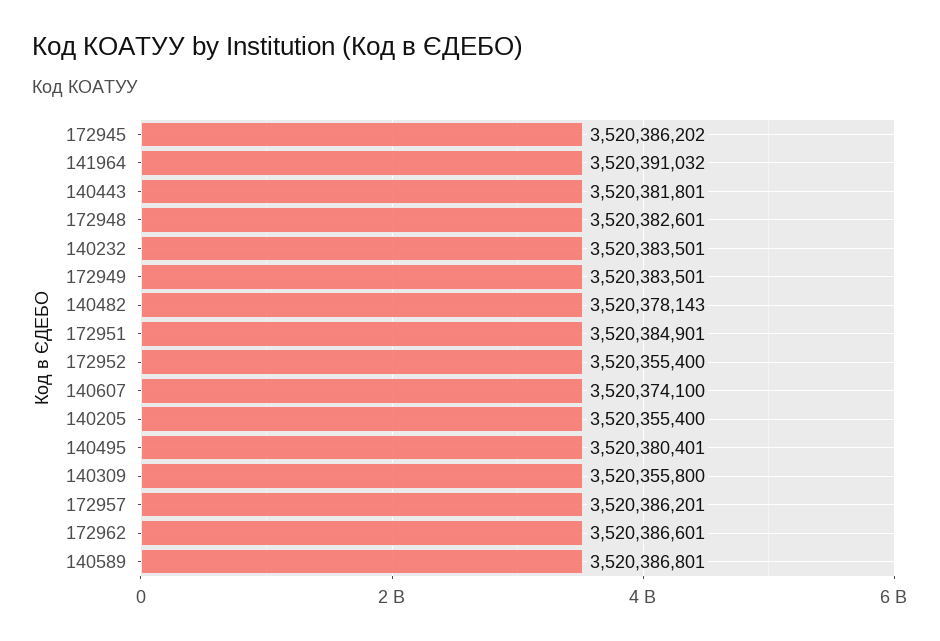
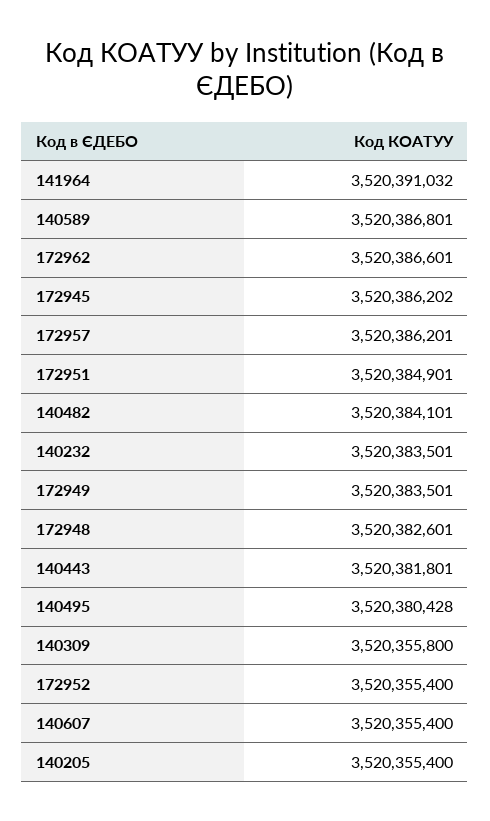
140482: 3520378143 -> 3520384101
140607: 3520374100 -> 3520355400
140495: 3520380401 -> 3520380428

